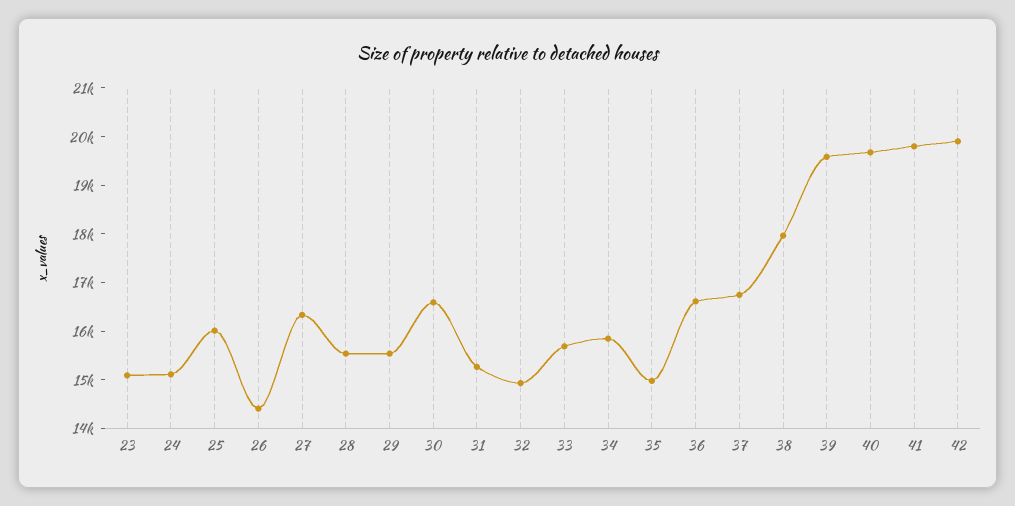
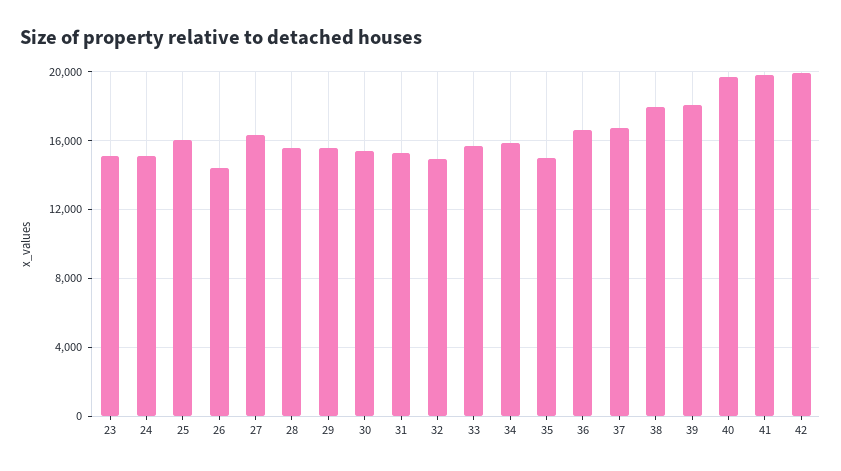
30: 16600 -> 15500
39: 19600 -> 18000

